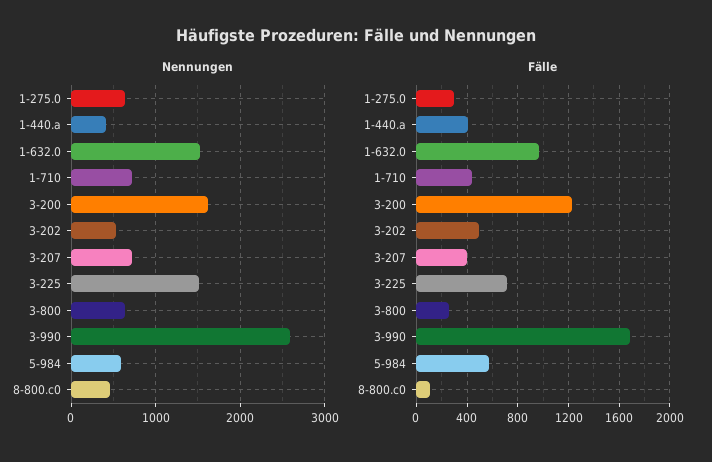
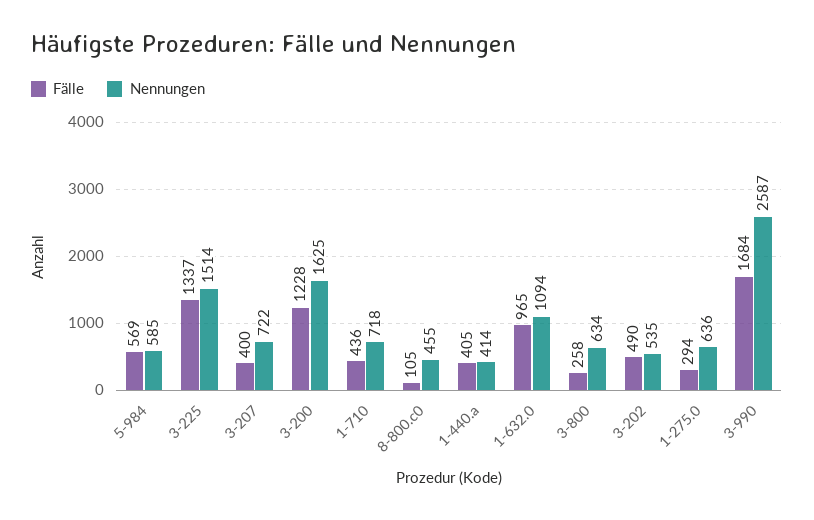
Nennungen, 1-632.0: 1500 -> 1094
Fälle, 3-225: 700 -> 1337

